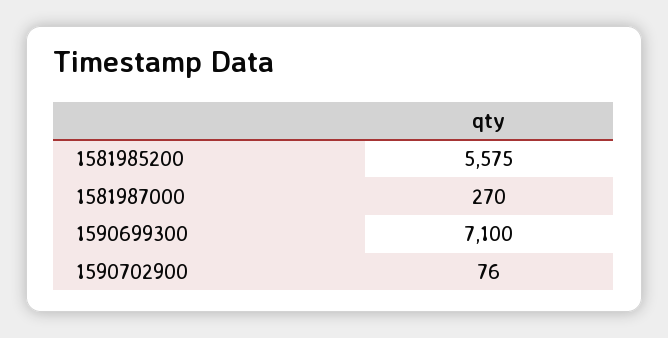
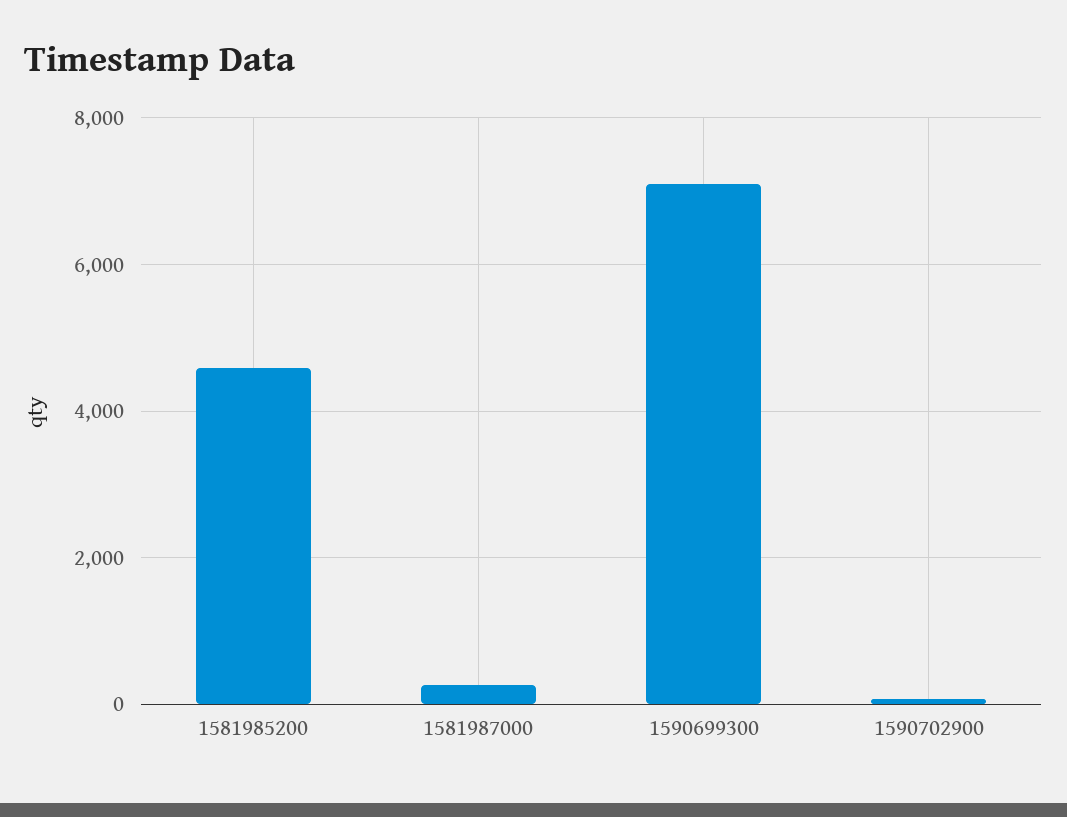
1581985200: 5575 -> 4600

